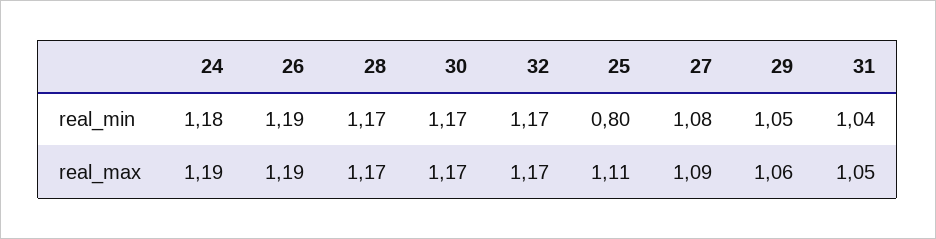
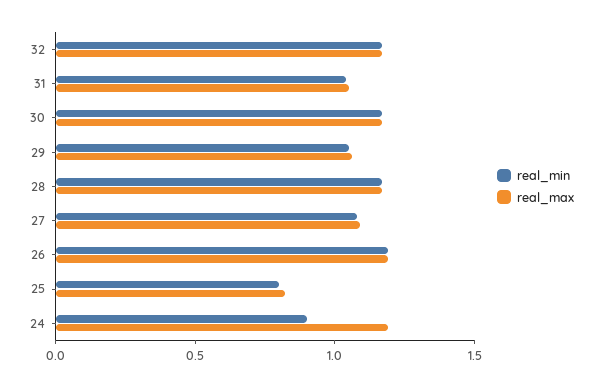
real_min, 24: 1.18 -> 0.9
real_max, 25: 1.11 -> 0.8

